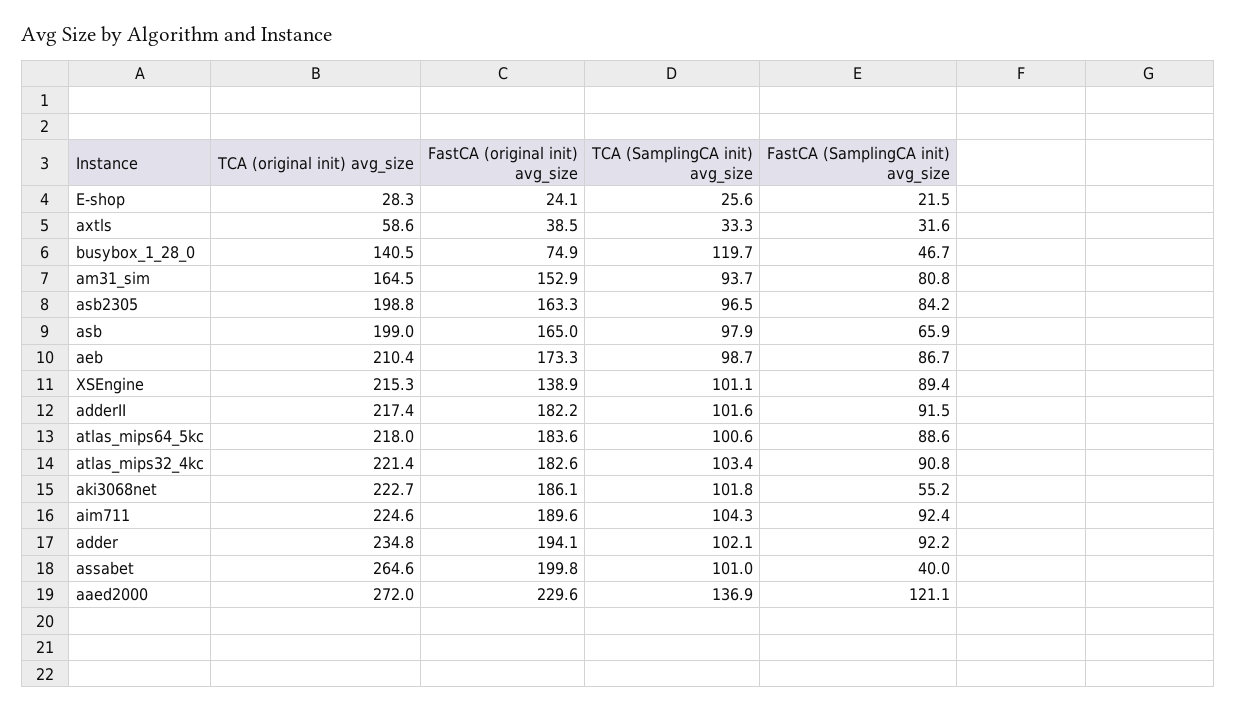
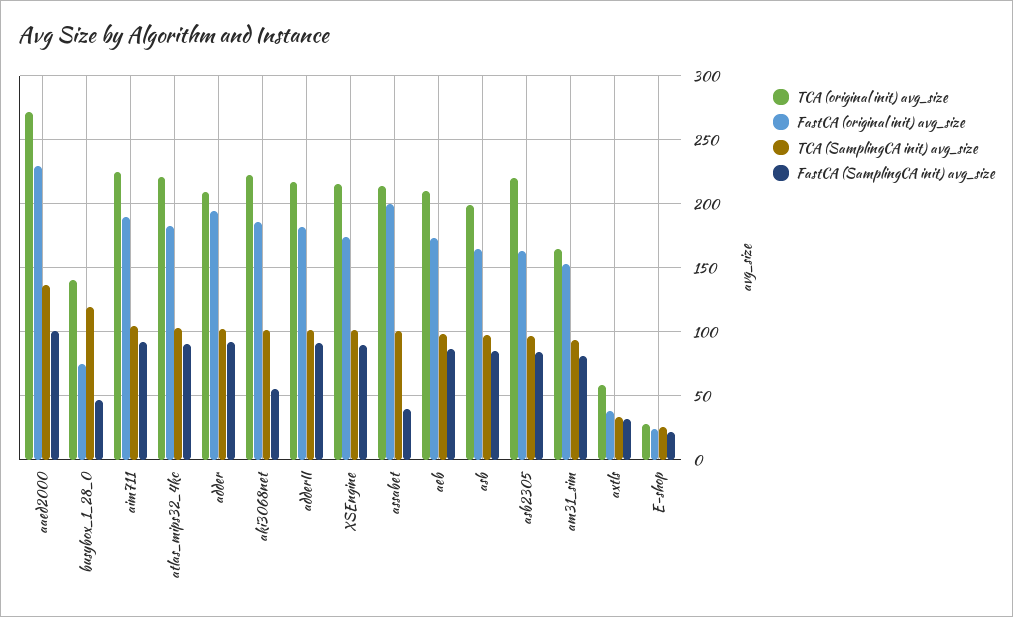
TCA (original init) avg_size, asb2305: 198.8 -> 220
FastCA (SamplingCA init) avg_size, asb: 65.9 -> 85
FastCA (original init) avg_size, XSEngine: 138.9 -> 175
TCA (original init) avg_size, atlas_mips64_5kc: 218 -> none
FastCA (original init) avg_size, atlas_mips64_5kc: 183.6 -> none
TCA (SamplingCA init) avg_size, atlas_mips64_5kc: 100.6 -> none
FastCA (SamplingCA init) avg_size, atlas_mips64_5kc: 88.6 -> none
TCA (original init) avg_size, adder: 234.8 -> 210
TCA (original init) avg_size, assabet: 264.6 -> 215
FastCA (SamplingCA init) avg_size, aaed2000: 121.1 -> 100

